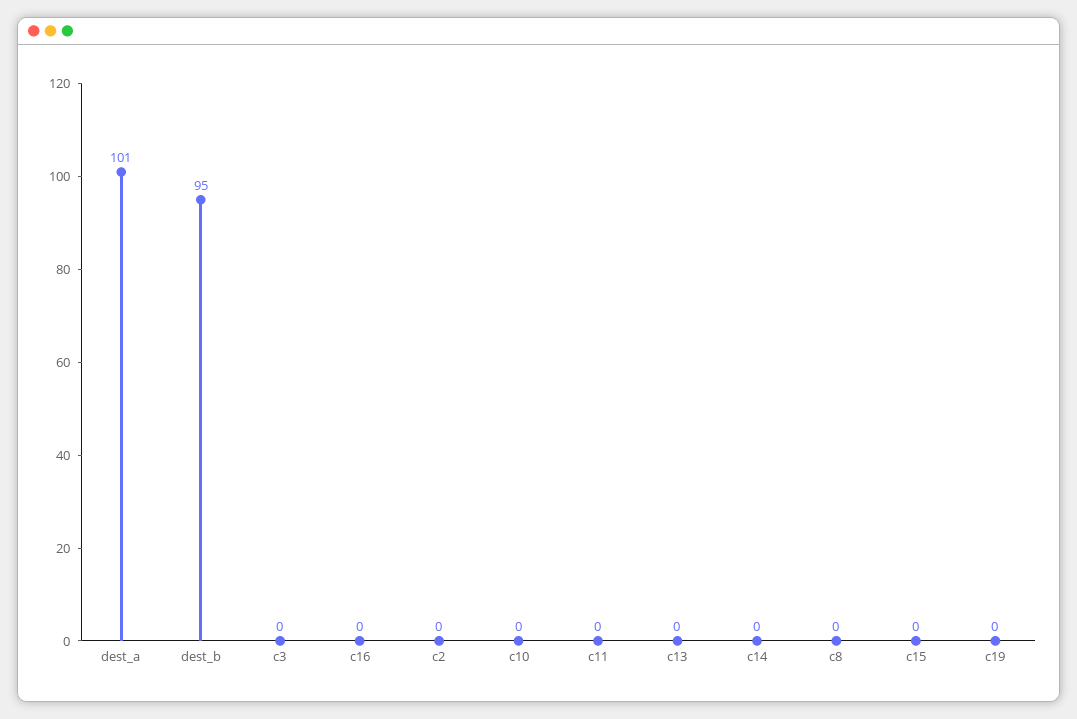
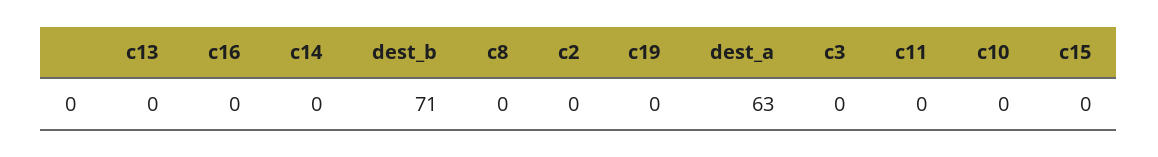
dest_a: 101 -> 63
dest_b: 95 -> 71

